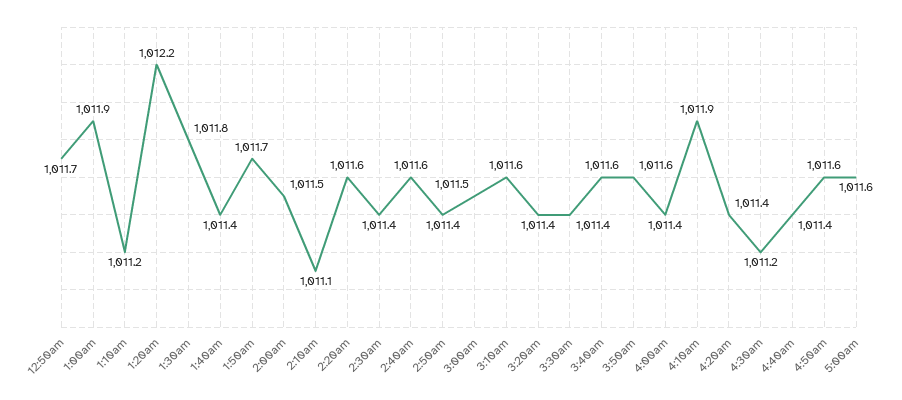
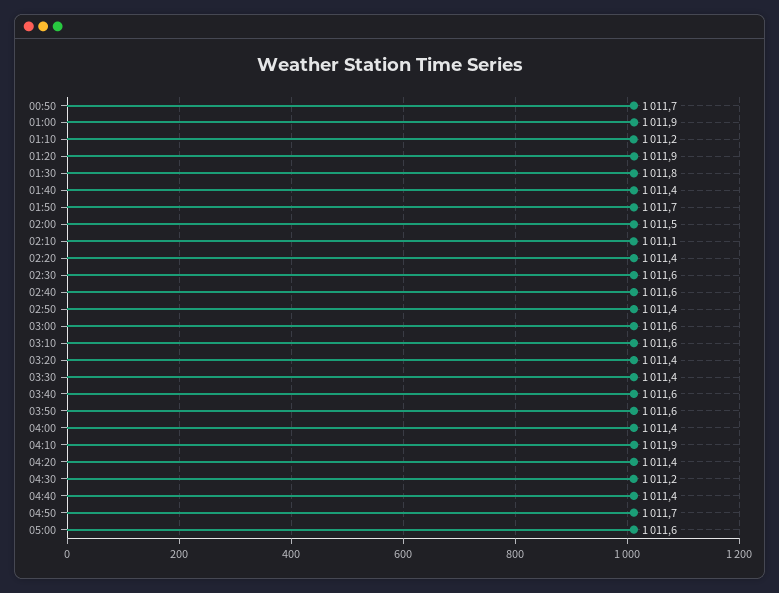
1:20am: 1012.2 -> 1011.9
2:20am: 1011.6 -> 1011.4
2:30am: 1011.4 -> 1011.6
3:00am: 1011.5 -> 1011.6
4:50am: 1011.6 -> 1011.7

